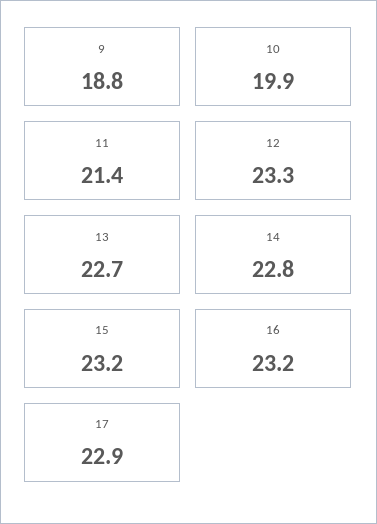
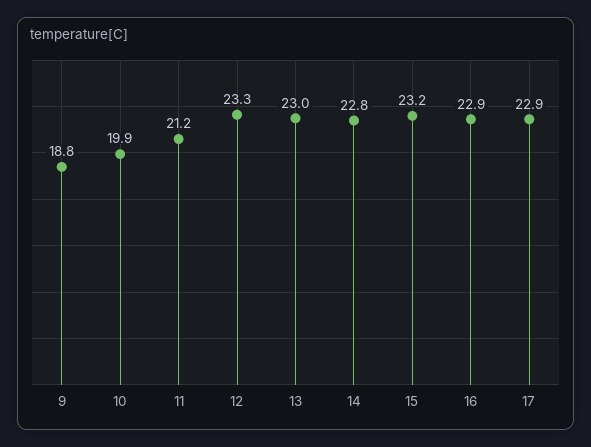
11: 21.4 -> 21.2
13: 22.7 -> 23
16: 23.2 -> 22.9

